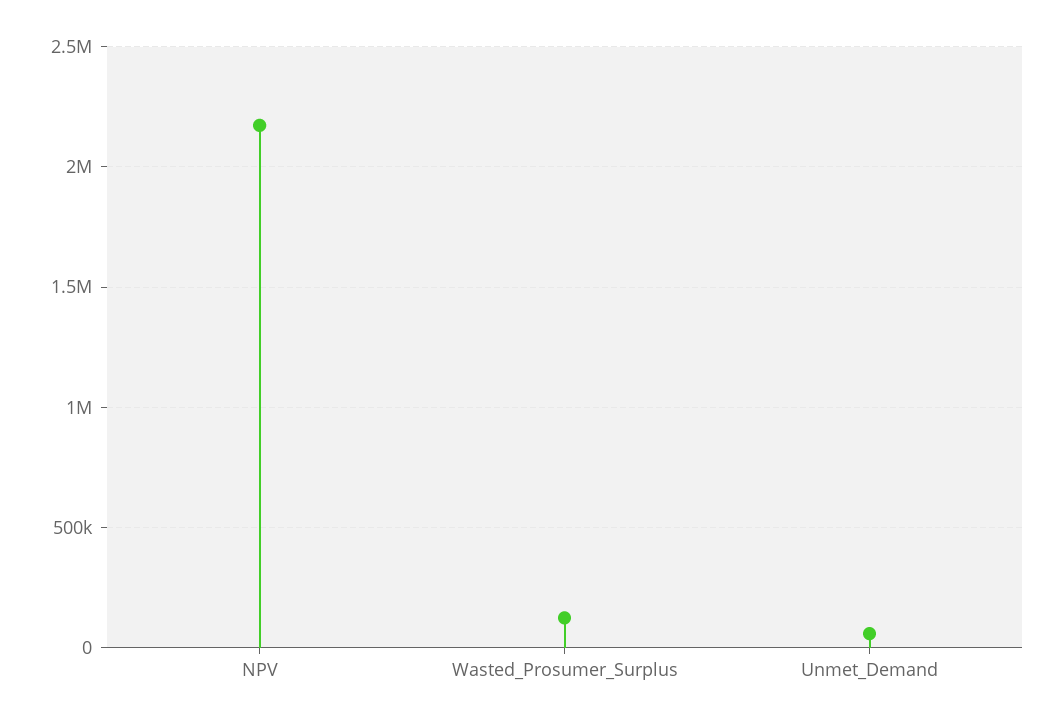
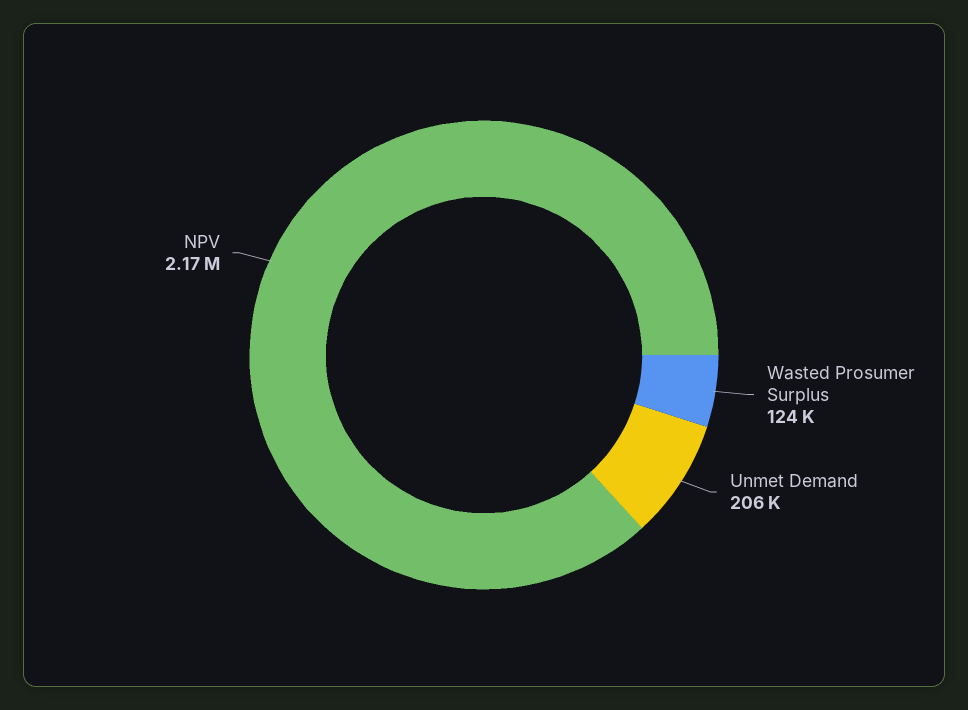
Unmet_Demand: 50000 -> 206000

